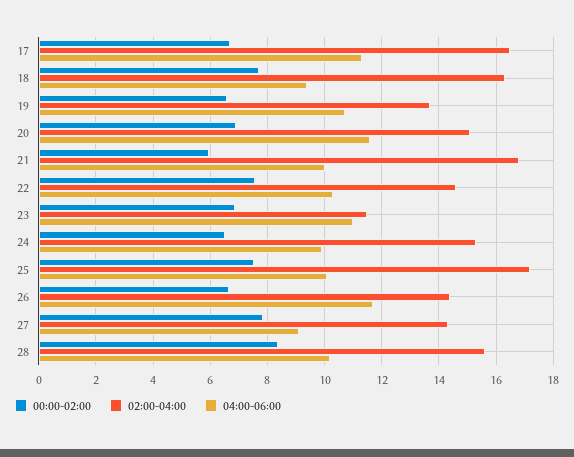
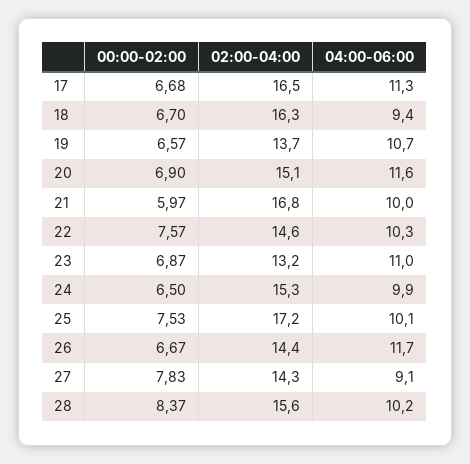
00:00-02:00, 18: 7.75 -> 6.7
02:00-04:00, 23: 11.5 -> 13.2

